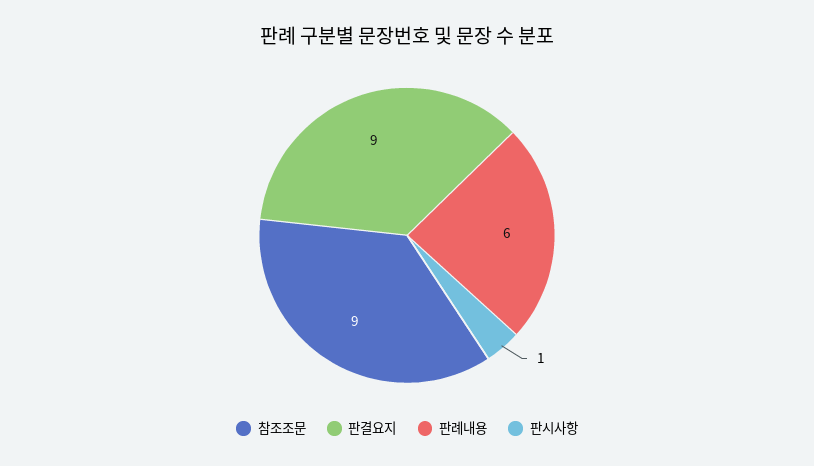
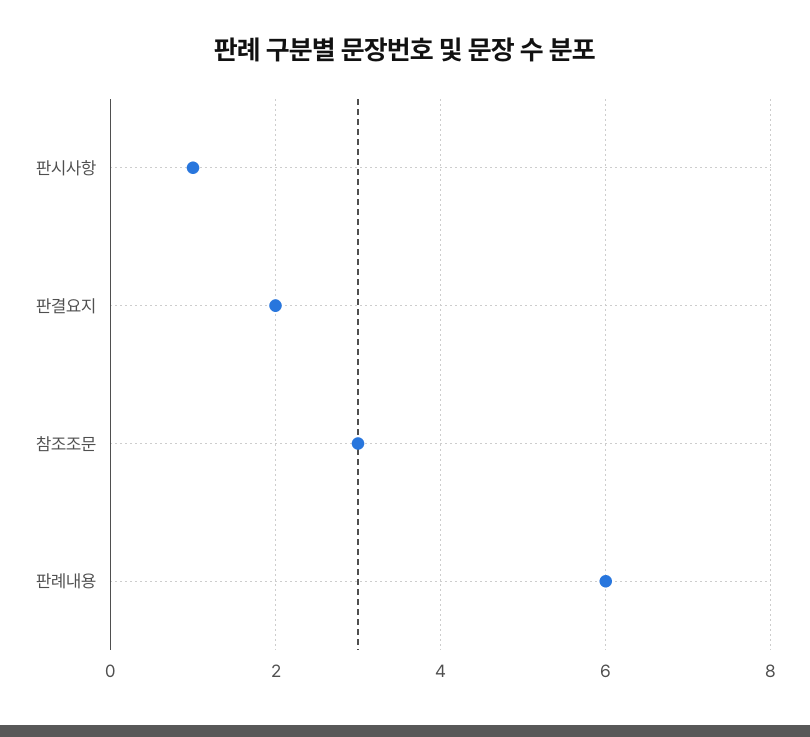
참조조문: 9 -> 3
판결요지: 9 -> 2

